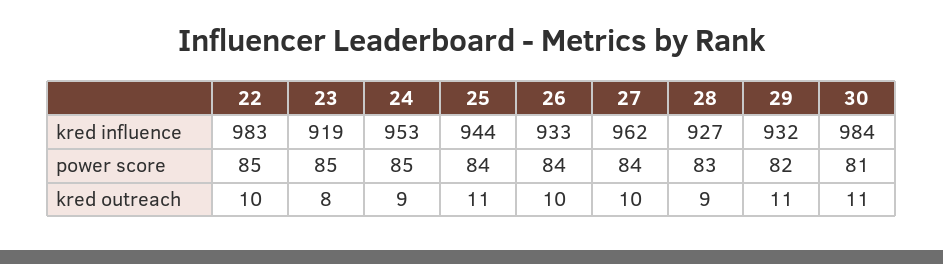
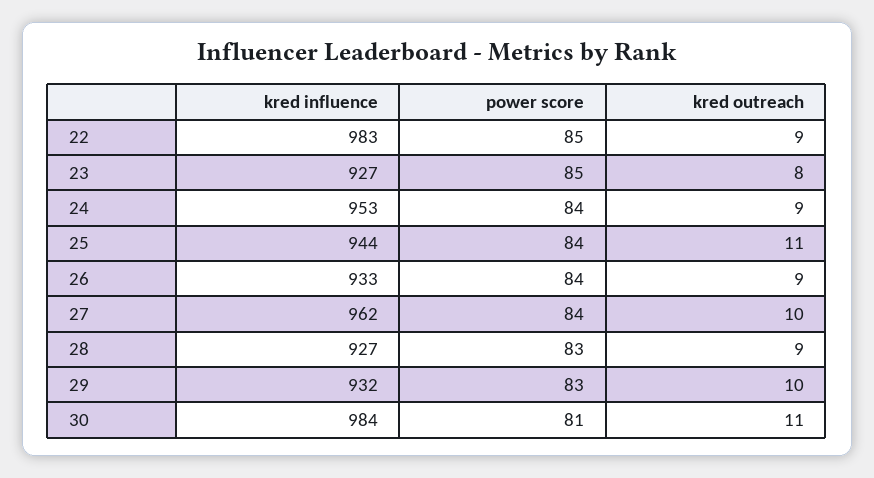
23, kred influence: 919 -> 927
24, power score: 85 -> 84
29, power score: 82 -> 83
22, kred outreach: 10 -> 9
26, kred outreach: 10 -> 9
29, kred outreach: 11 -> 10

